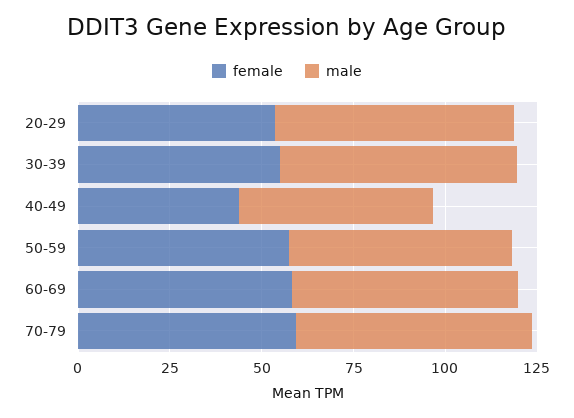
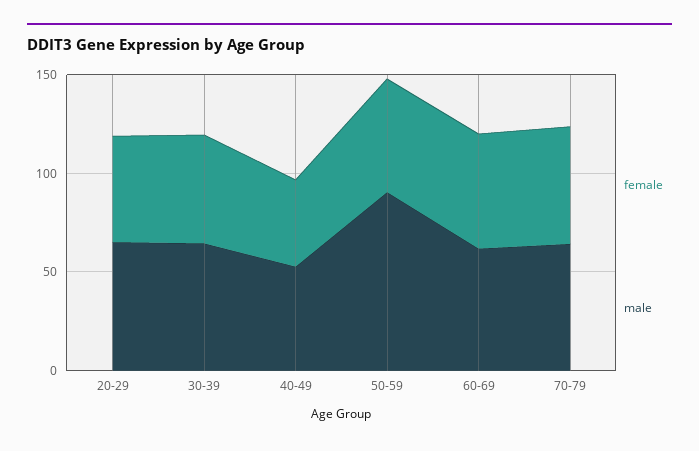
male, 50-59: 60 -> 90

